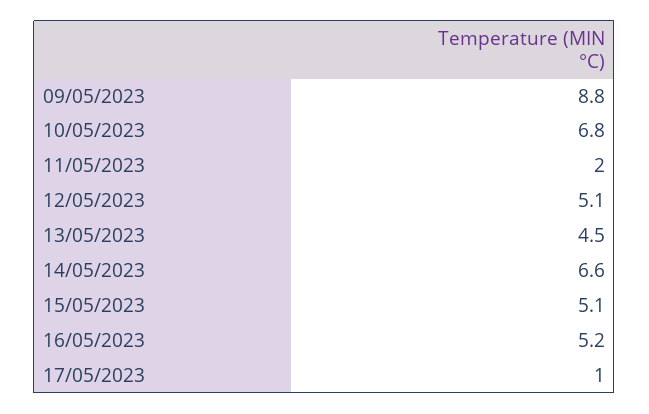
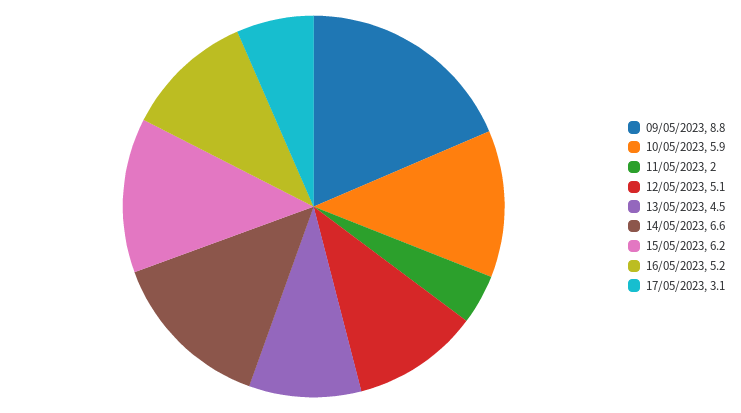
10/05/2023: 6.8 -> 5.9
15/05/2023: 5.1 -> 6.2
17/05/2023: 1 -> 3.1

